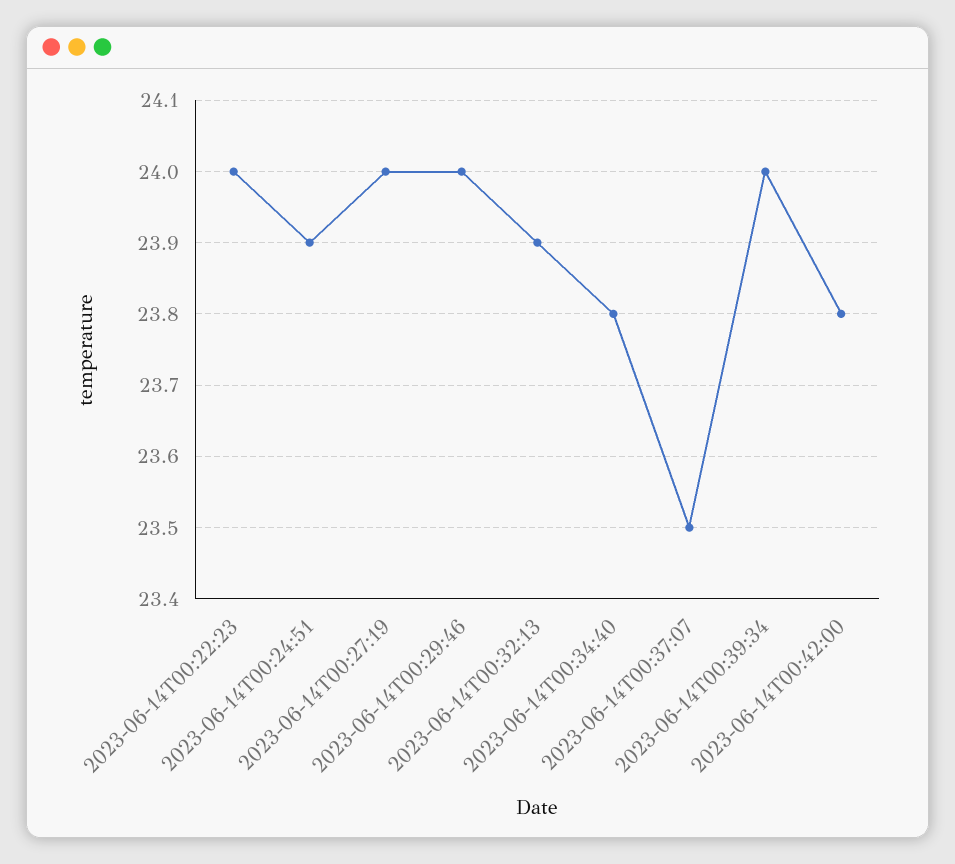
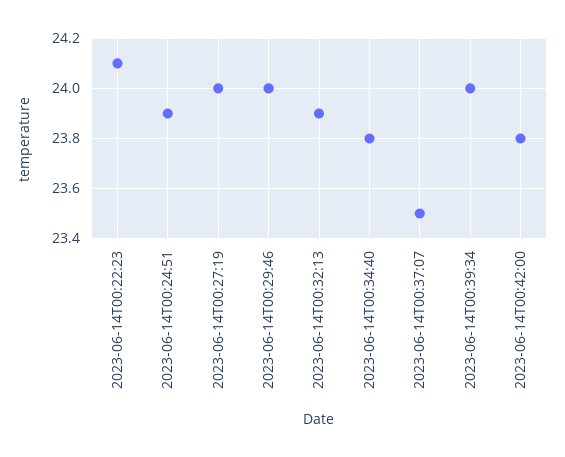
2023-06-14T00:22:23: 24 -> 24.1

